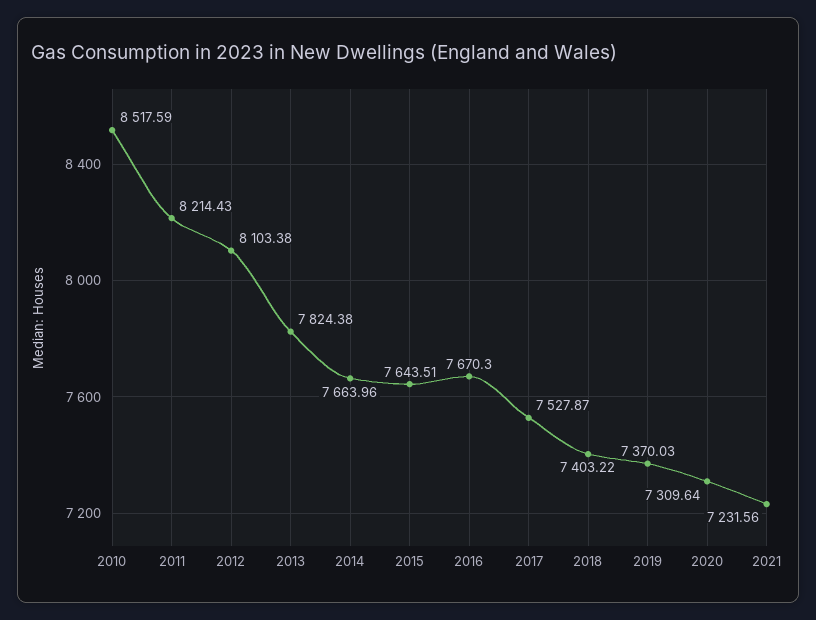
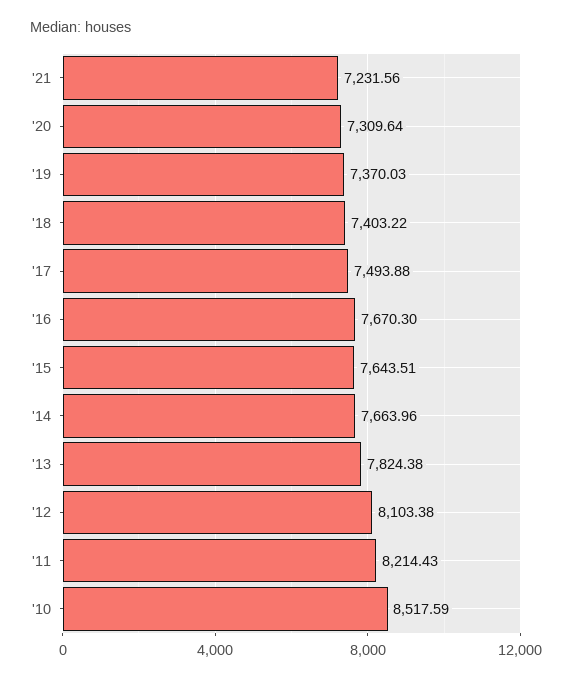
2017: 7527.87 -> 7493.88

